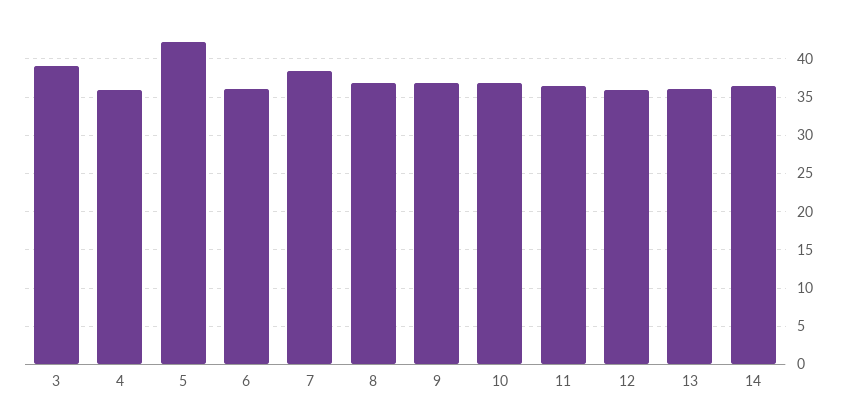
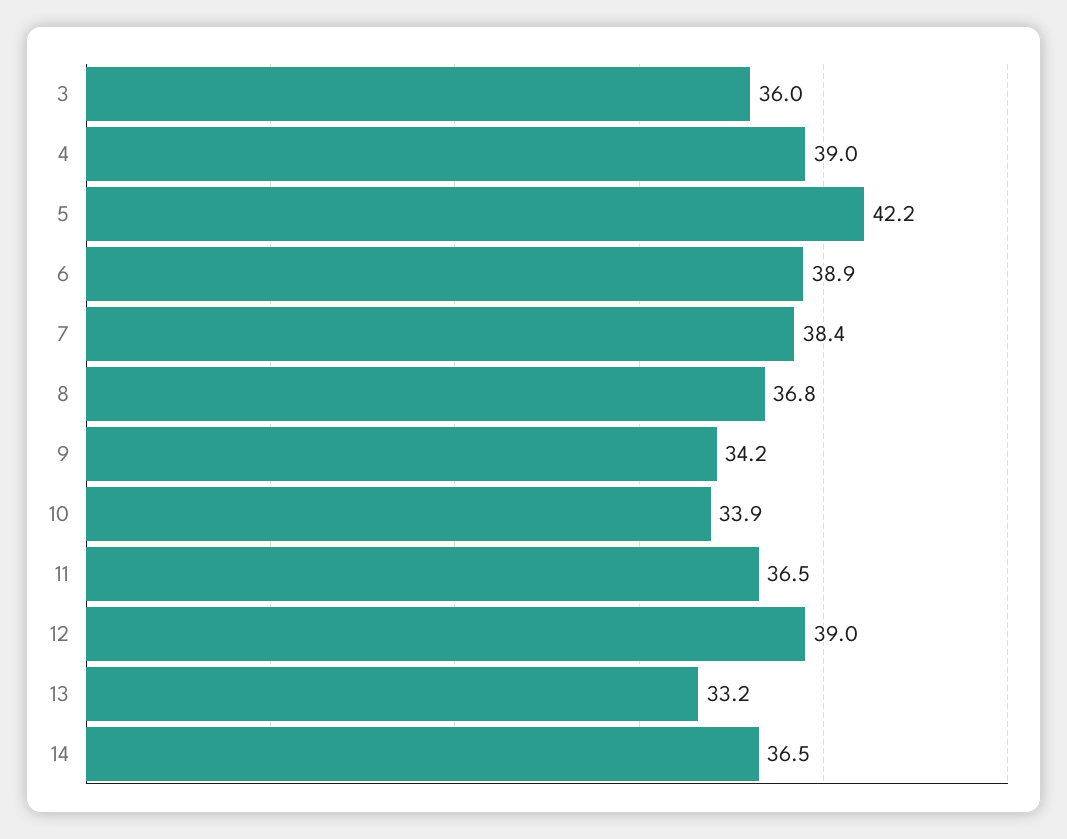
3: 39 -> 36
4: 36 -> 39
6: 36 -> 38.9
9: 37 -> 34.2
10: 37 -> 33.9
12: 36 -> 39
13: 36 -> 33.2

